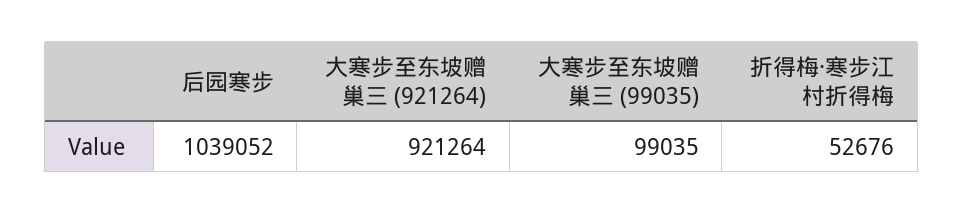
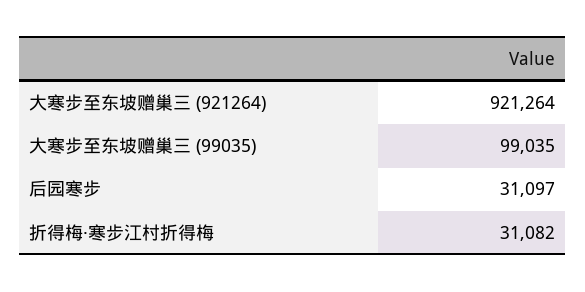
后园寒步: 1039052 -> 31097
折得梅·寒步江村折得梅: 52676 -> 31082

